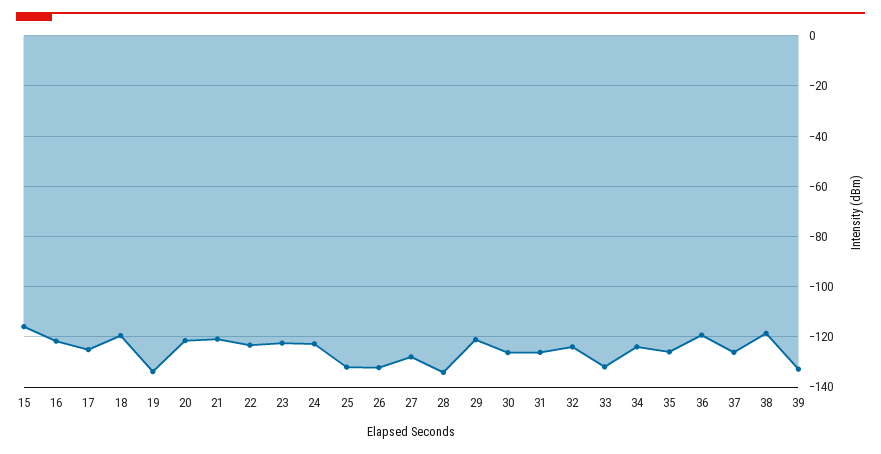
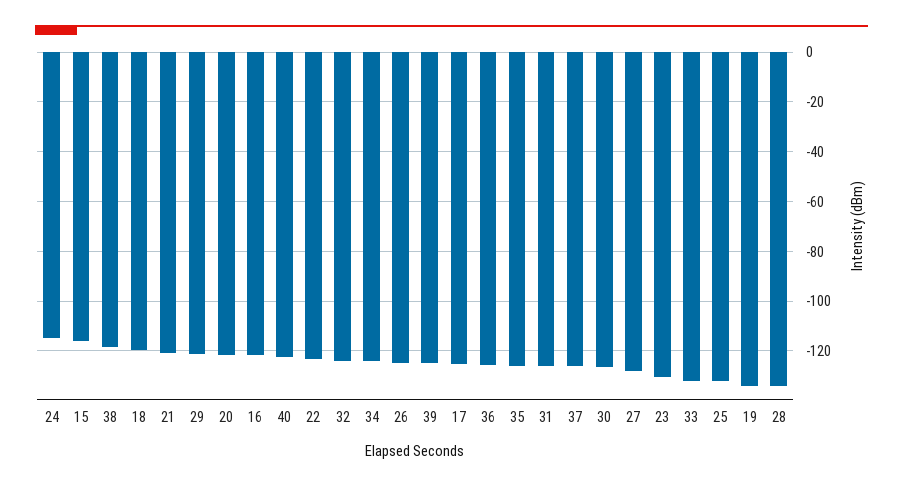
23: -122.5 -> -130
24: -122.5 -> -115
26: -132.5 -> -125
36: -120 -> -125
39: -132.5 -> -125
40: none -> -122.5

